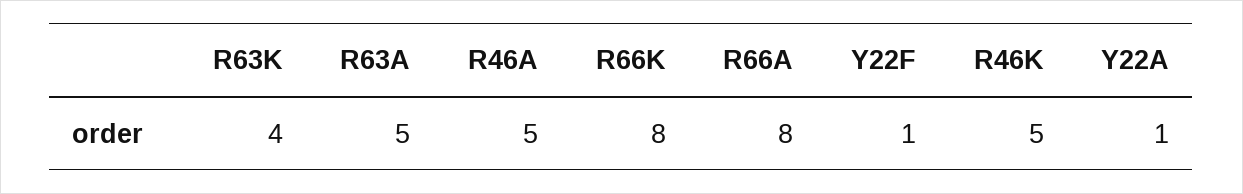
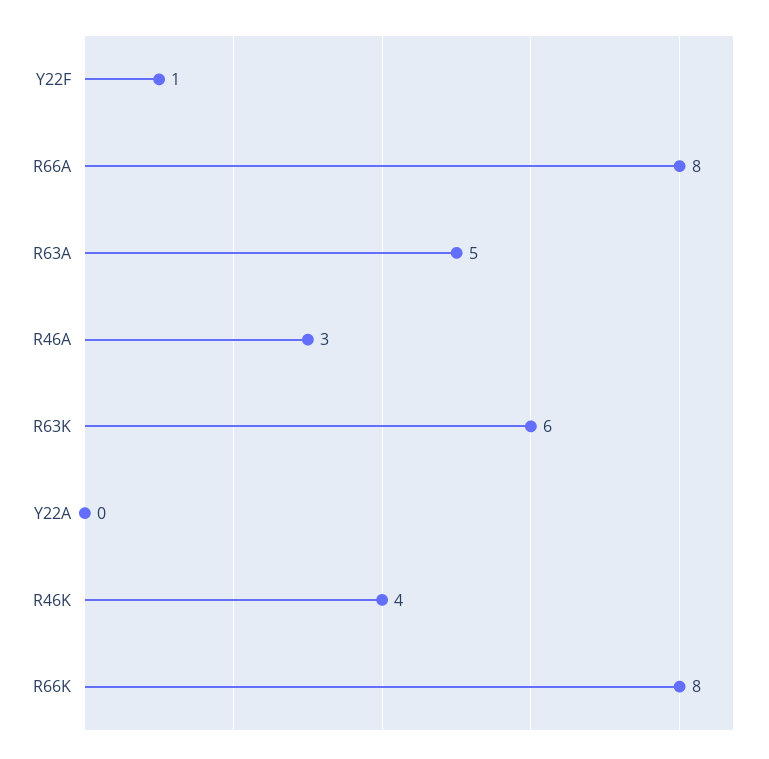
R63K: 4 -> 6
R46A: 5 -> 3
R46K: 5 -> 4
Y22A: 1 -> 0

